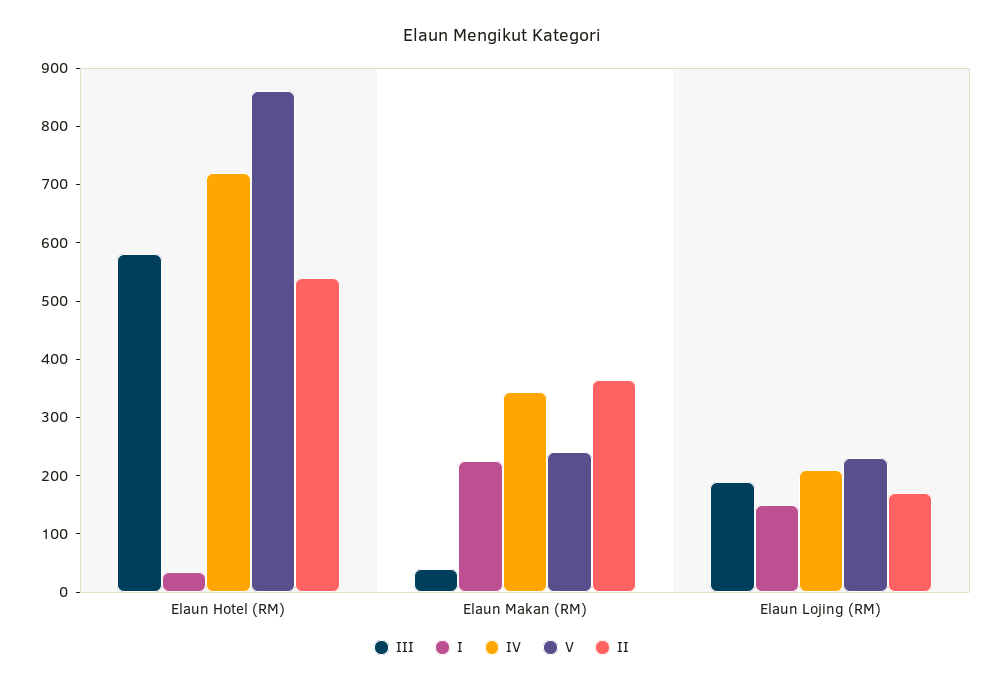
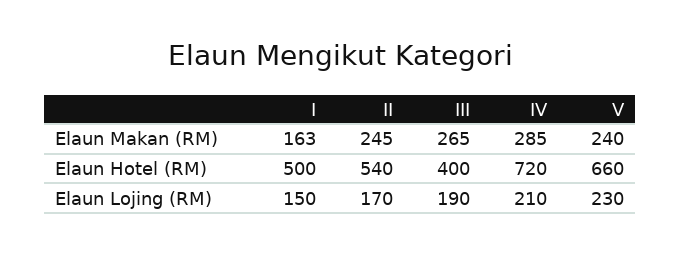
III, Elaun Hotel (RM): 580 -> 400
I, Elaun Hotel (RM): 40 -> 500
V, Elaun Hotel (RM): 860 -> 660
III, Elaun Makan (RM): 40 -> 265
I, Elaun Makan (RM): 220 -> 163
IV, Elaun Makan (RM): 340 -> 285
II, Elaun Makan (RM): 360 -> 245

